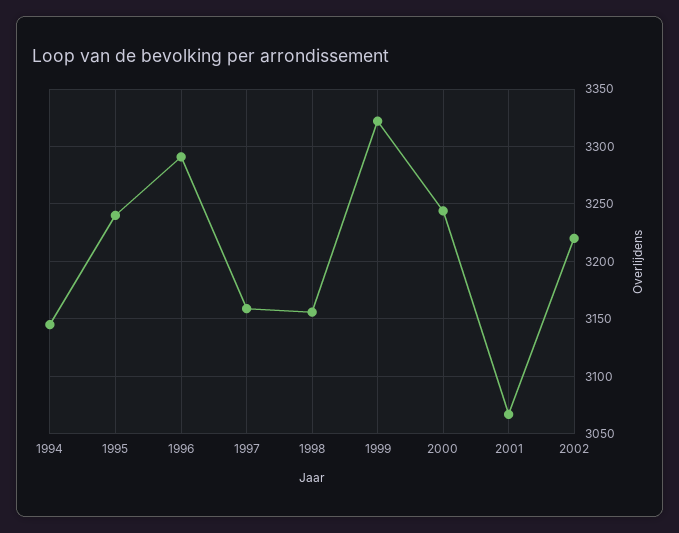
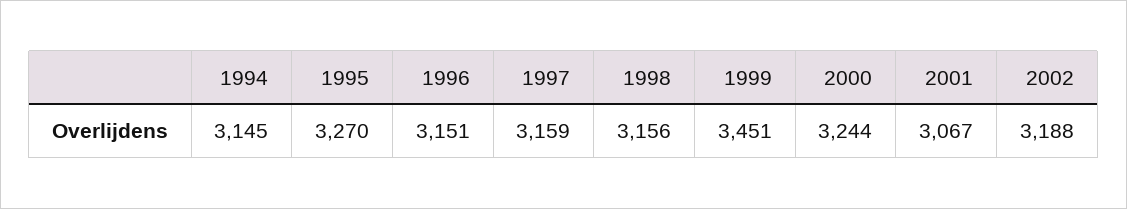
1995: 3240 -> 3270
1996: 3290 -> 3151
1999: 3320 -> 3451
2002: 3220 -> 3188

